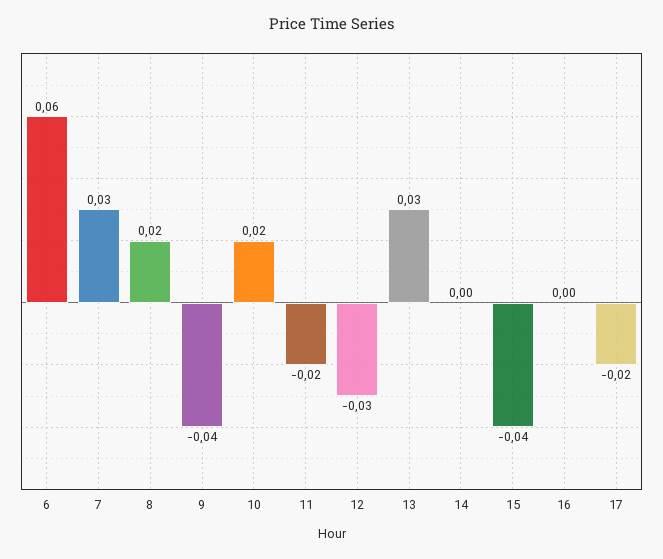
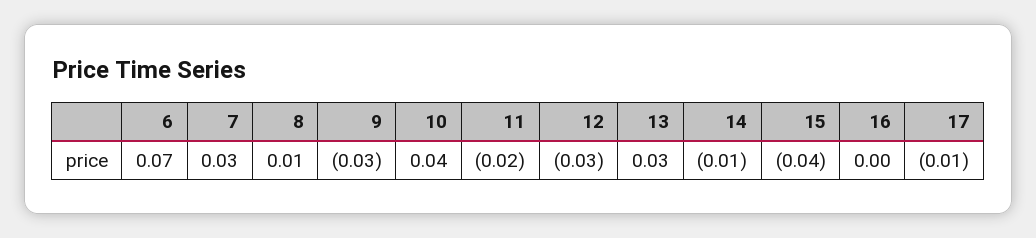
6: 0.06 -> 0.07
8: 0.02 -> 0.01
9: -0.04 -> -0.03
10: 0.02 -> 0.04
14: 0 -> -0.01
17: -0.02 -> -0.01

